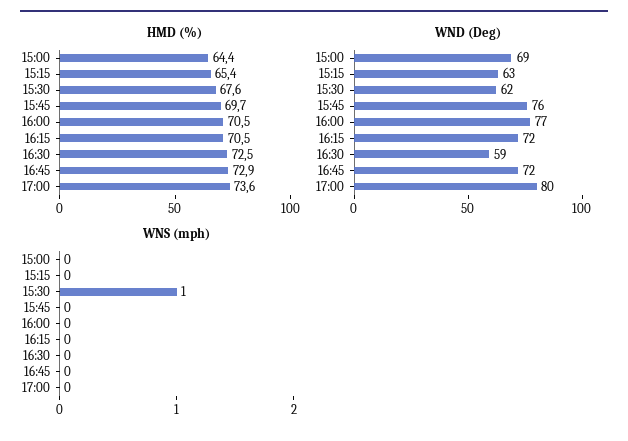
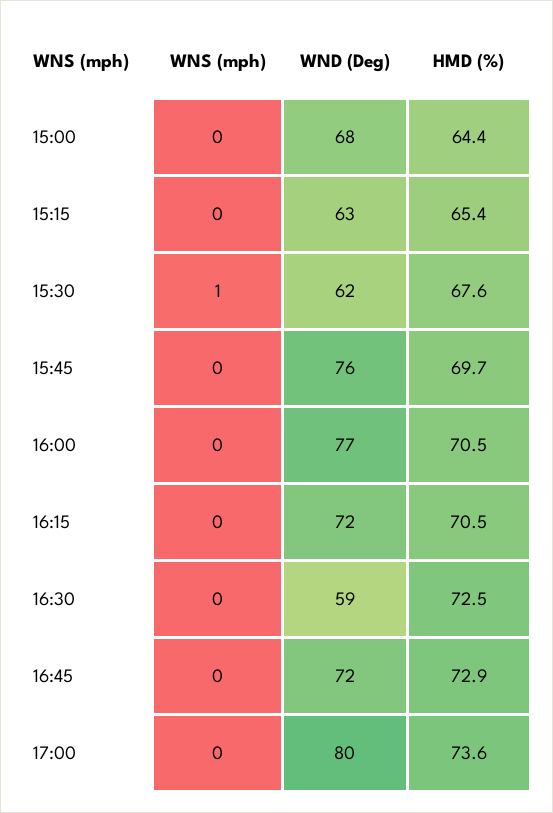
WND (Deg), 15:00: 69 -> 68

